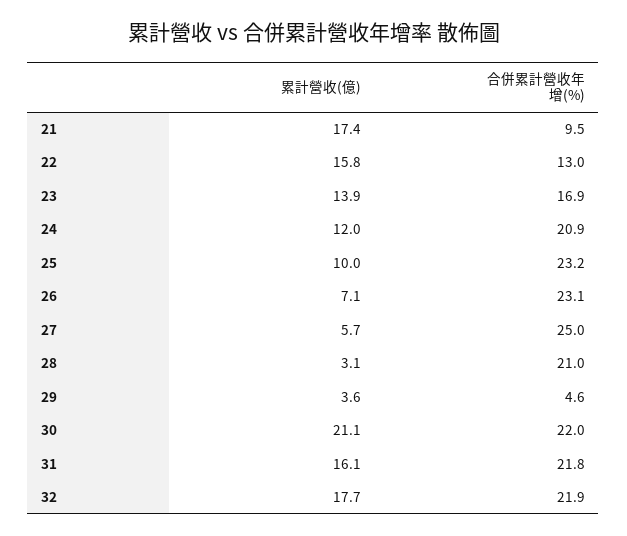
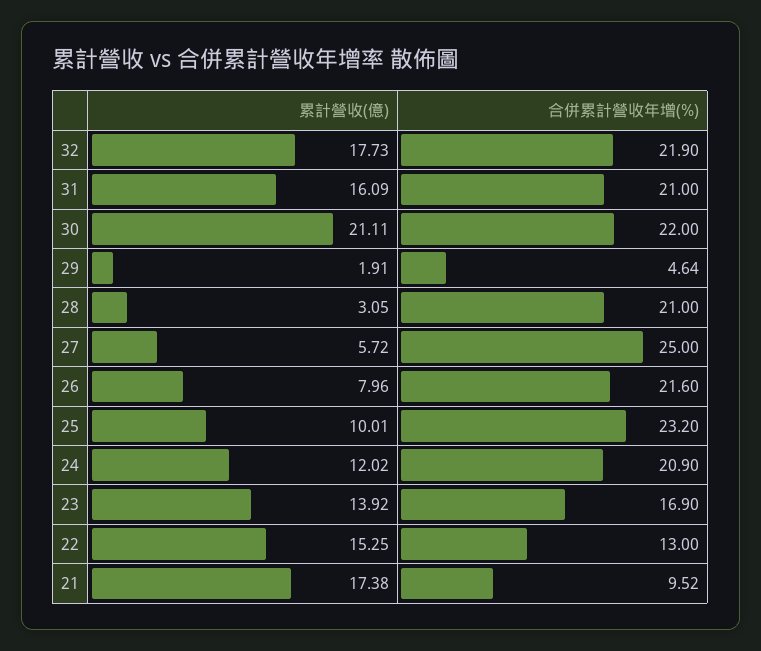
累計營收(億), 22: 15.8 -> 15.25
累計營收(億), 26: 7.1 -> 7.96
合併累計營收年增(%), 26: 23.1 -> 21.6
累計營收(億), 29: 3.6 -> 1.91
合併累計營收年增(%), 31: 21.8 -> 21

